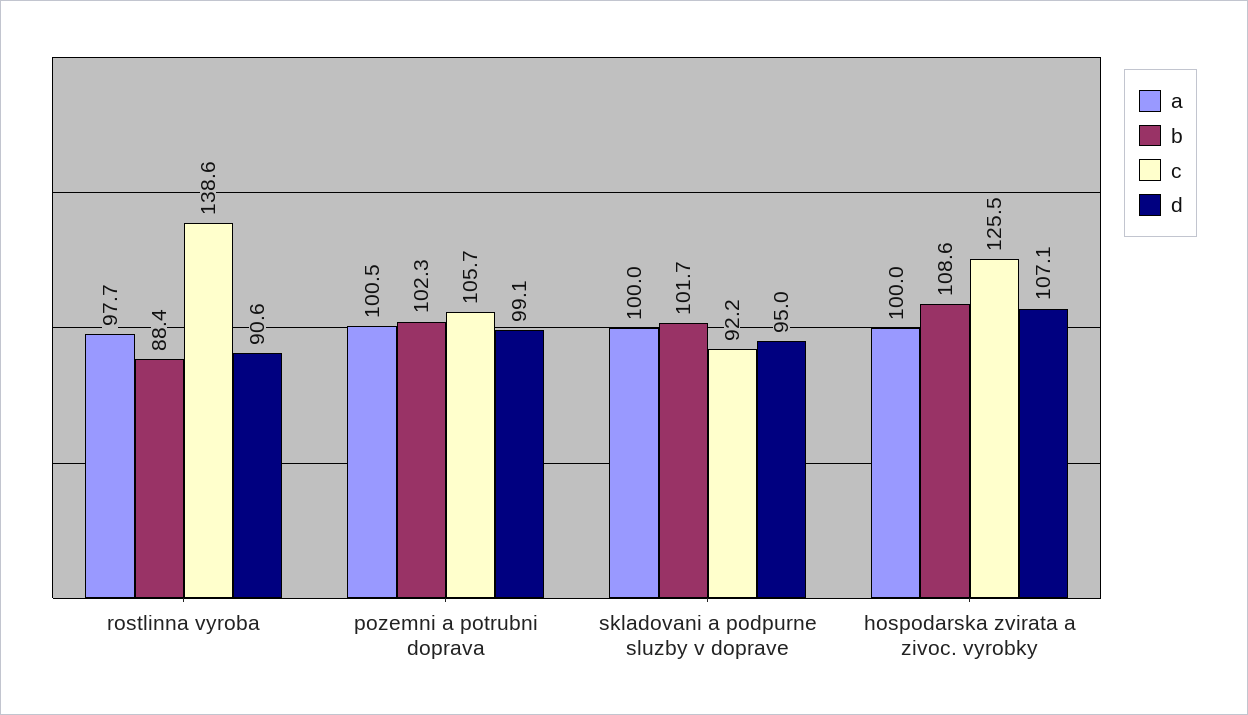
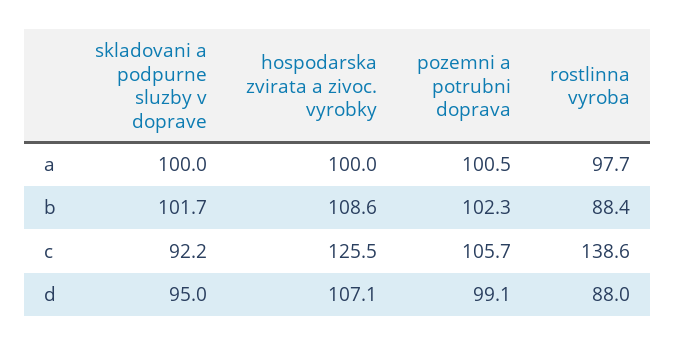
d, rostlinna vyroba: 90.6 -> 88

